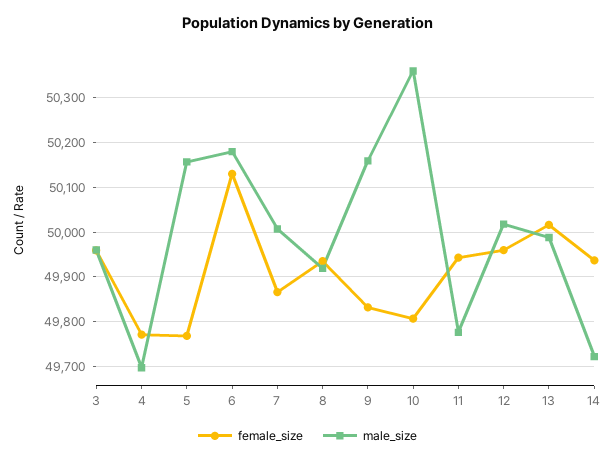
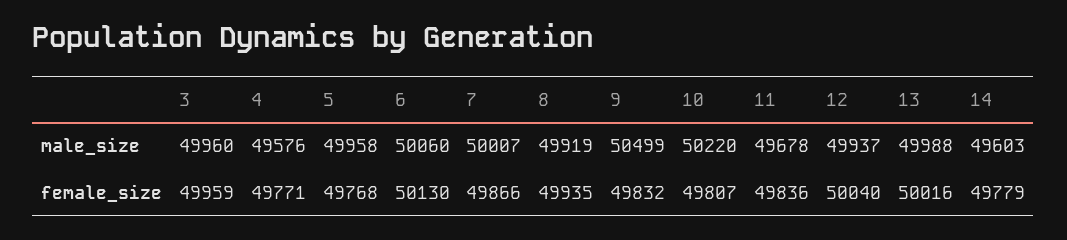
male_size, 4: 49700 -> 49576
male_size, 5: 50160 -> 49958
male_size, 6: 50180 -> 50060
male_size, 9: 50160 -> 50499
male_size, 10: 50360 -> 50220
female_size, 11: 49940 -> 49836
male_size, 11: 49780 -> 49678
female_size, 12: 49960 -> 50040
male_size, 12: 50020 -> 49937
female_size, 14: 49940 -> 49779
male_size, 14: 49720 -> 49603

